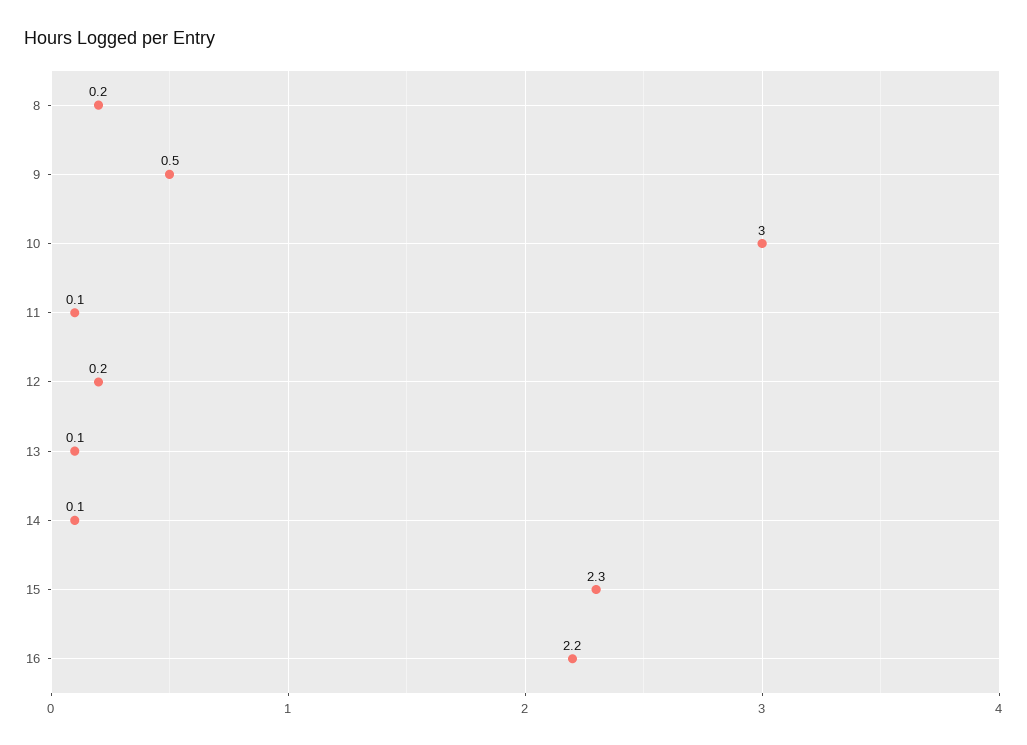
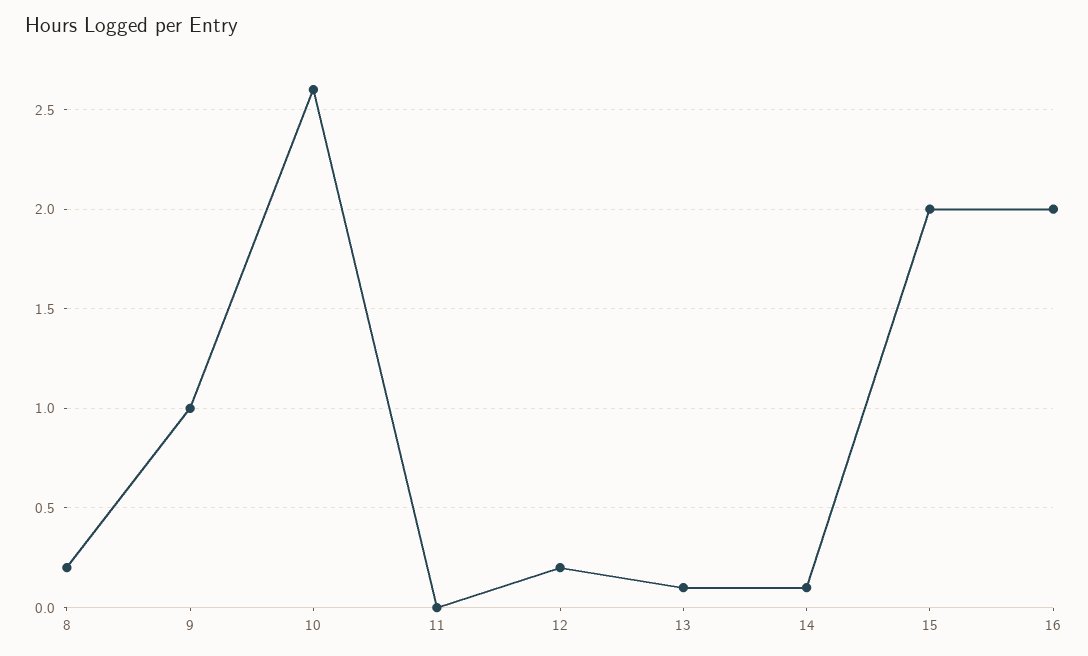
9: 0.5 -> 1
10: 3 -> 2.6
11: 0.1 -> 0
15: 2.3 -> 2
16: 2.2 -> 2

